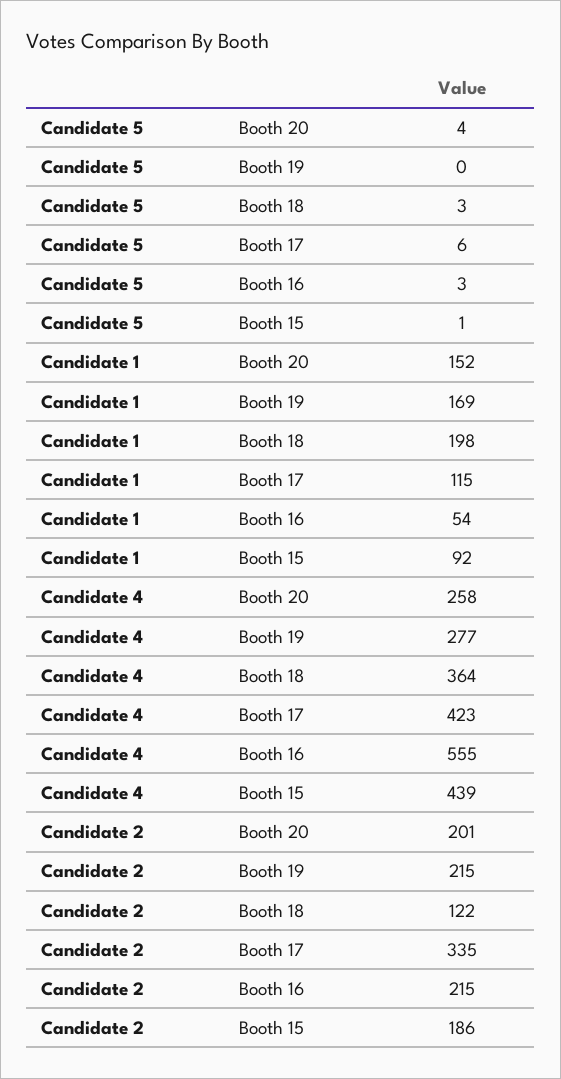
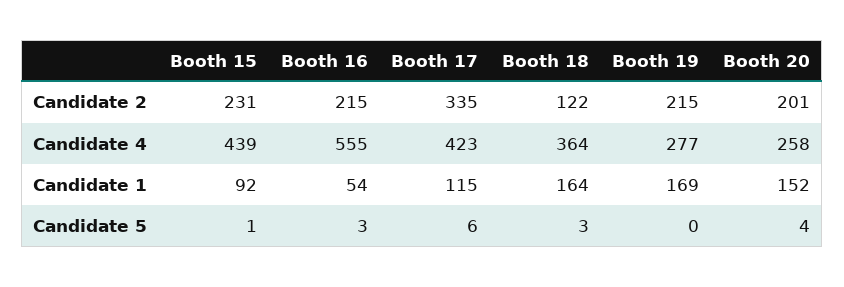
Candidate 1, Booth 18: 198 -> 164
Candidate 2, Booth 15: 186 -> 231

